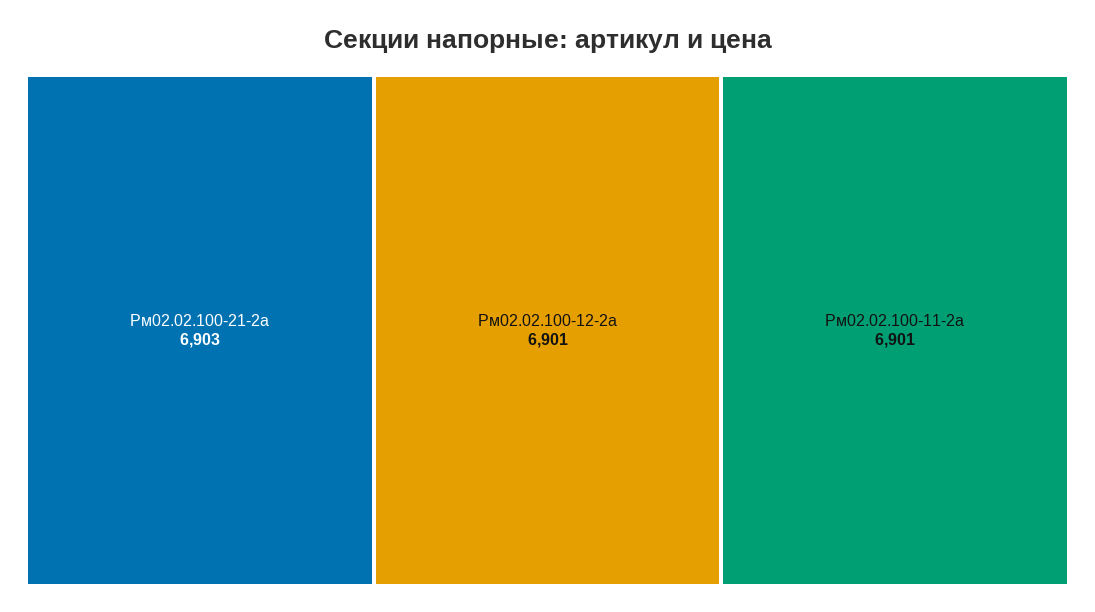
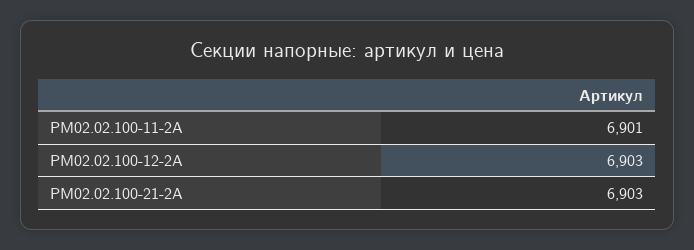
Рм02.02.100-12-2а: 6901 -> 6903

